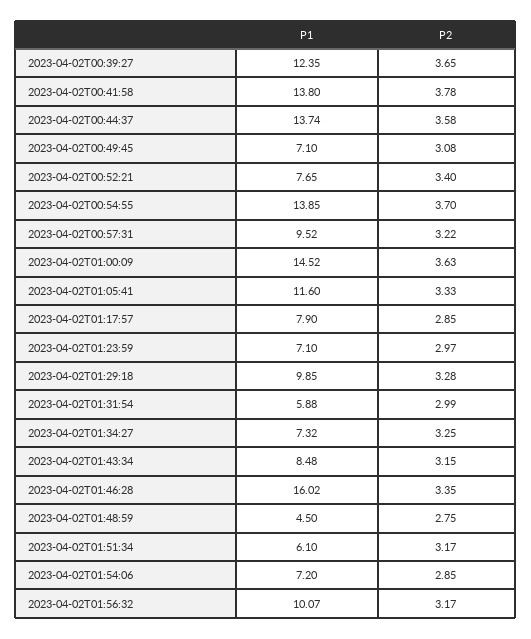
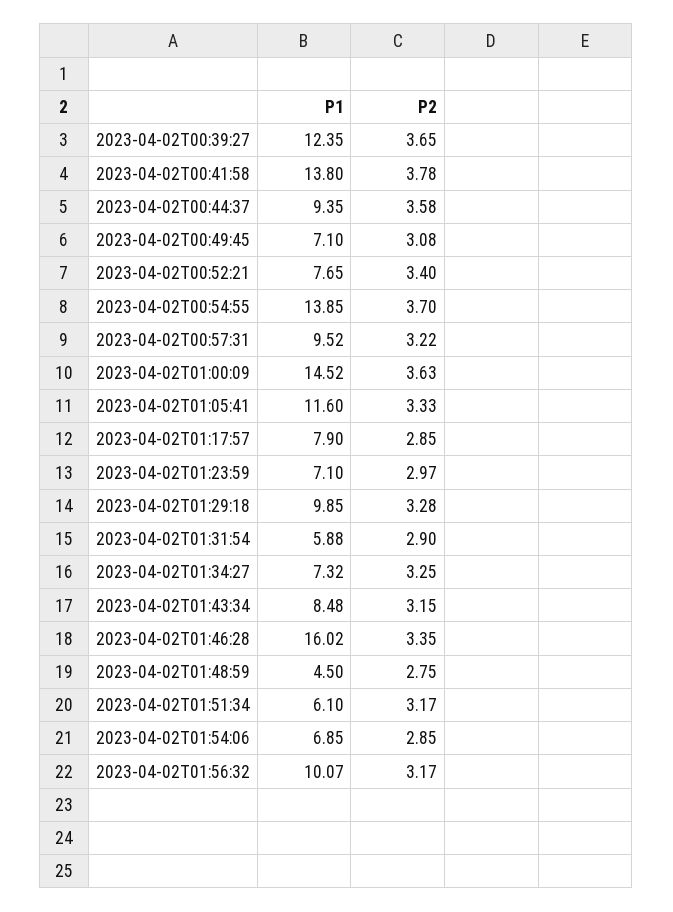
P1, 2023-04-02T00:44:37: 13.74 -> 9.35
P2, 2023-04-02T01:31:54: 2.99 -> 2.9
P1, 2023-04-02T01:54:06: 7.2 -> 6.85

